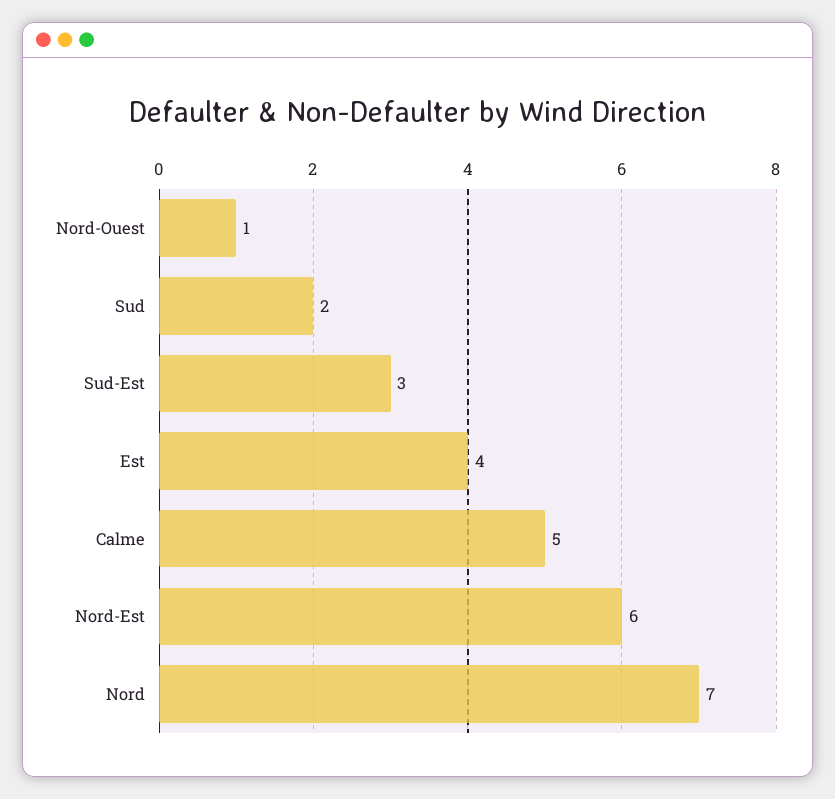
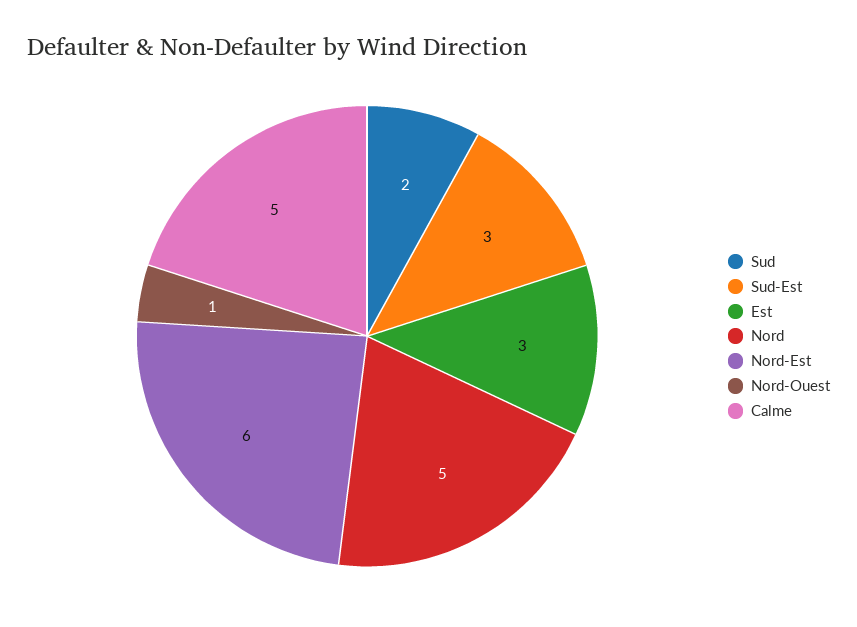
Est: 4 -> 3
Nord: 7 -> 5

